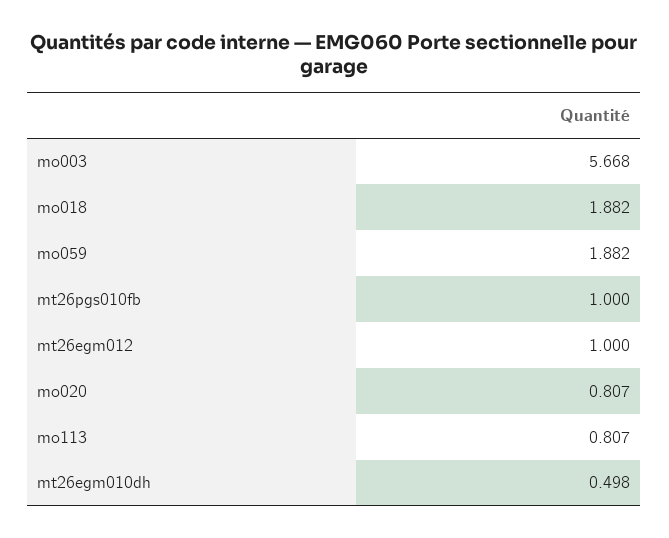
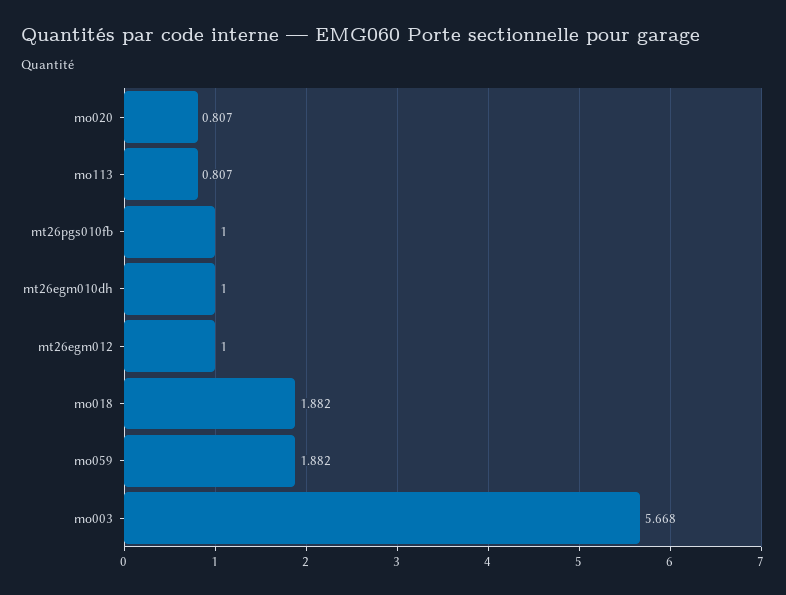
mt26egm010dh: 0.498 -> 1

